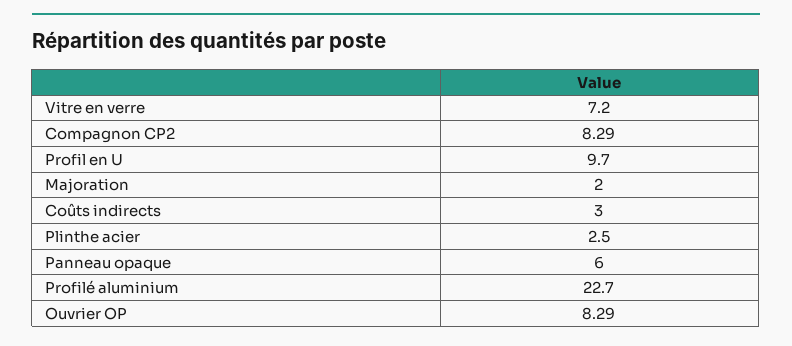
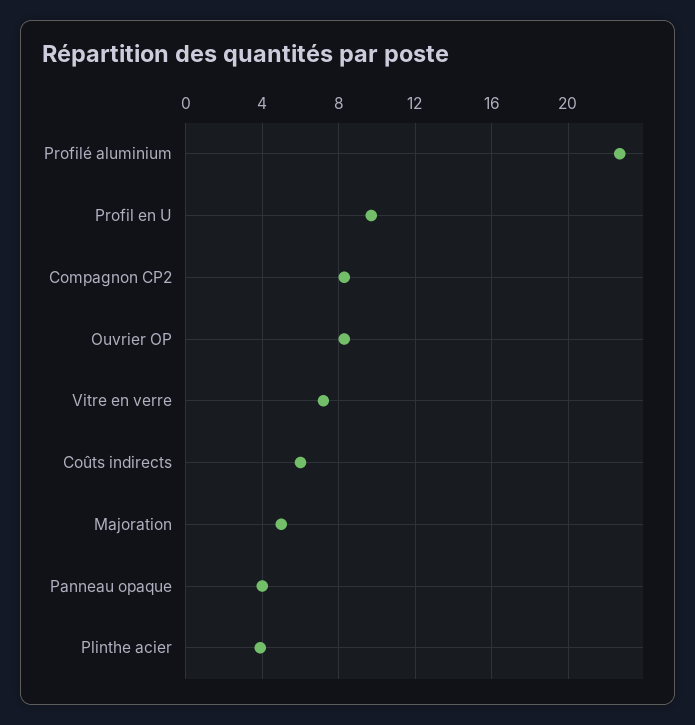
Majoration: 2 -> 5
Coûts indirects: 3 -> 6
Plinthe acier: 2.5 -> 4
Panneau opaque: 6 -> 4

